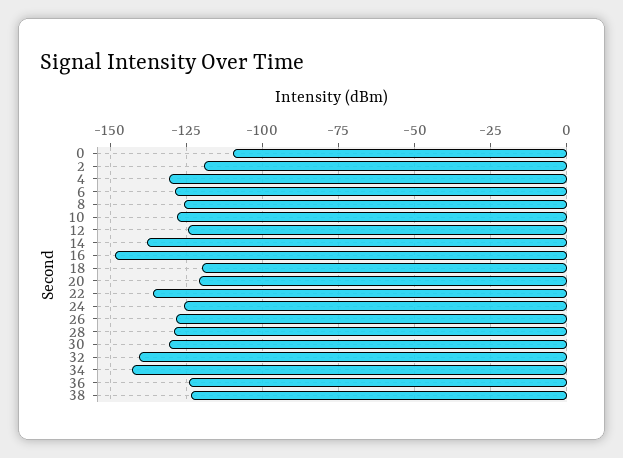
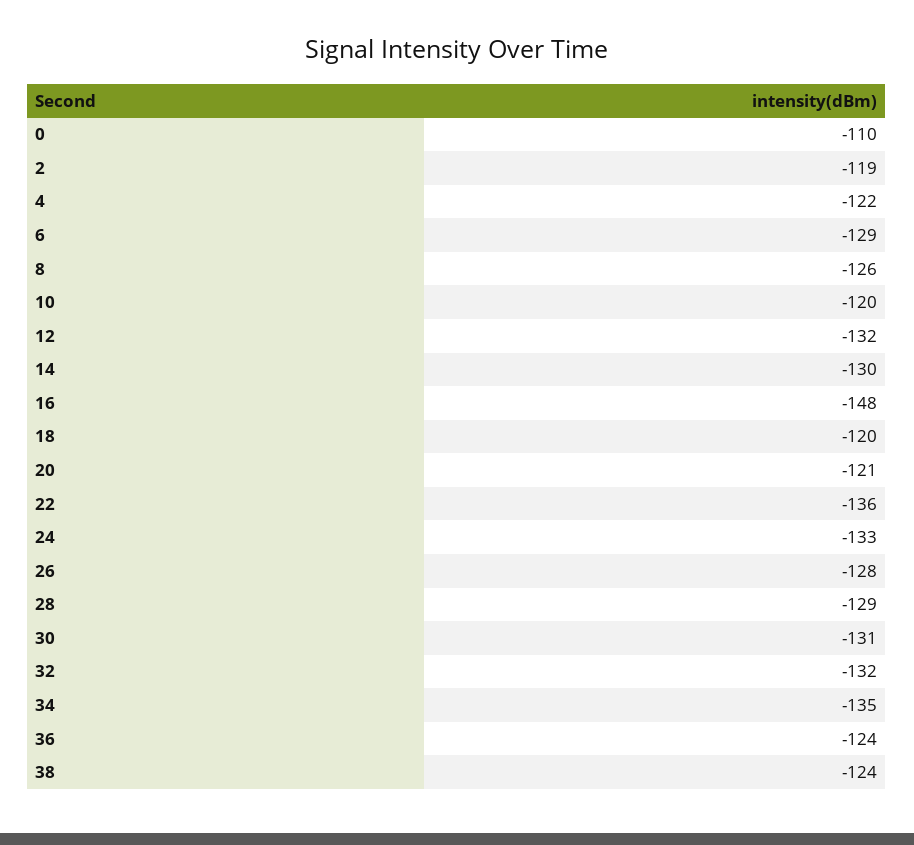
4: -130 -> -122
10: -127.5 -> -120
12: -125 -> -132
14: -137.5 -> -130
24: -125 -> -133
32: -140 -> -132
34: -142.5 -> -135

